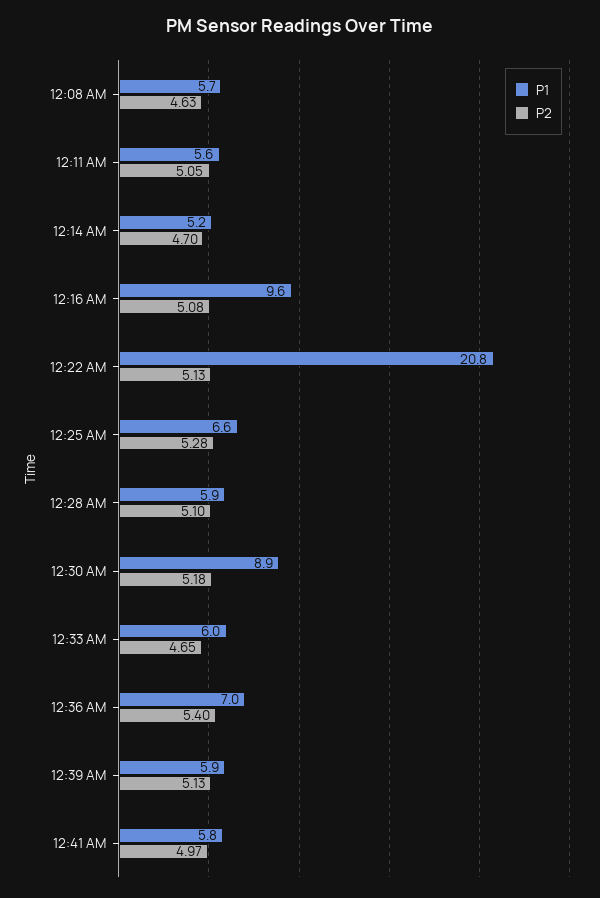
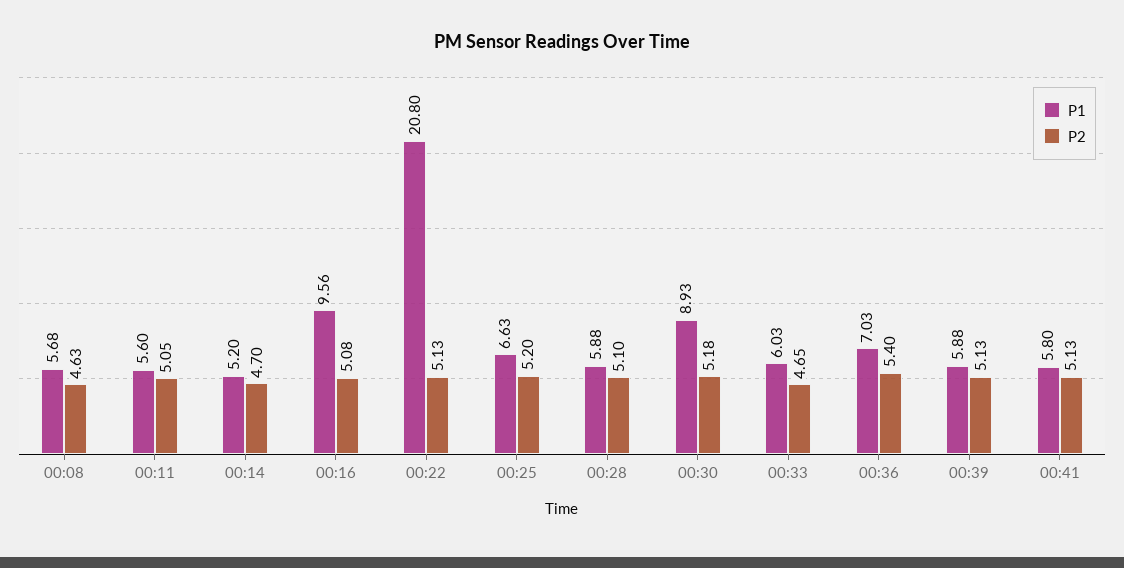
P2, 12:25 AM: 5.28 -> 5.2
P2, 12:41 AM: 4.97 -> 5.13

